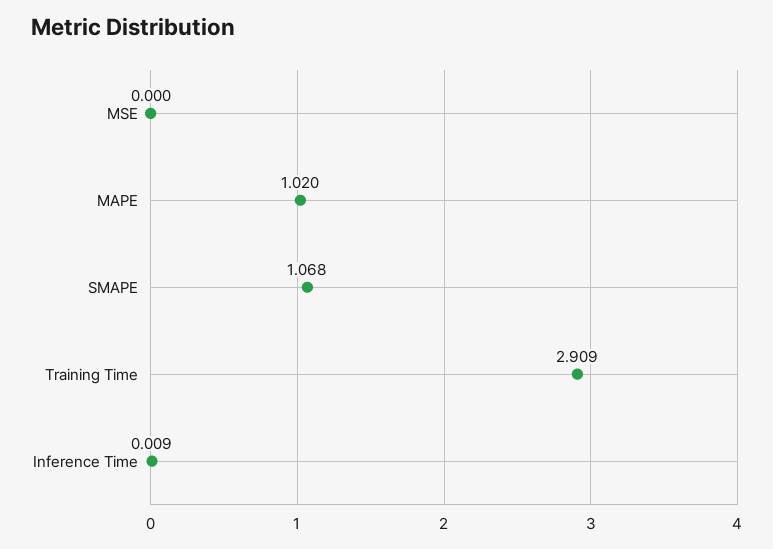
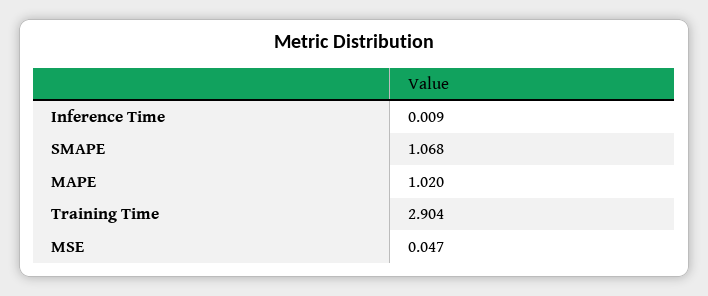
MSE: 0 -> 0.047
Training Time: 2.909 -> 2.904

